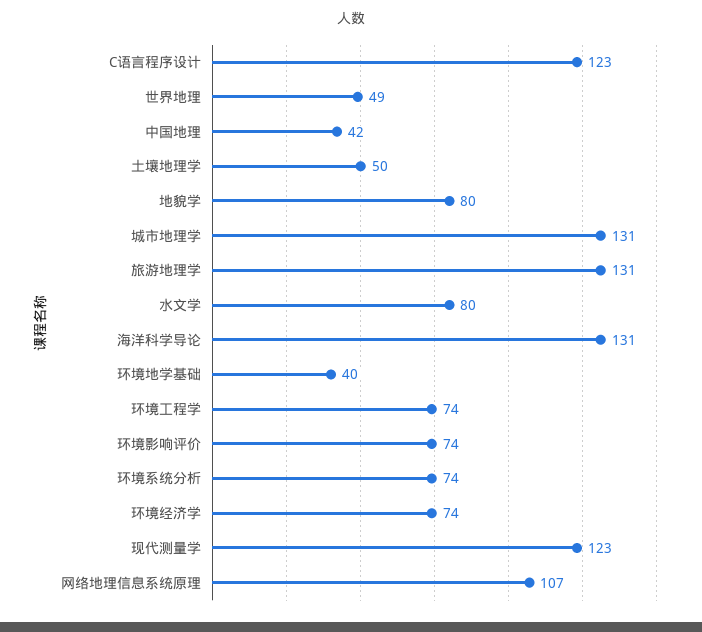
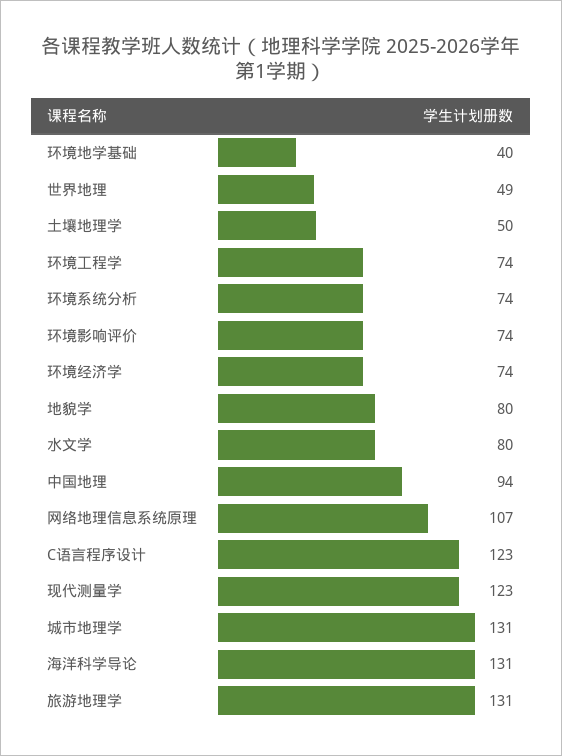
中国地理: 42 -> 94

